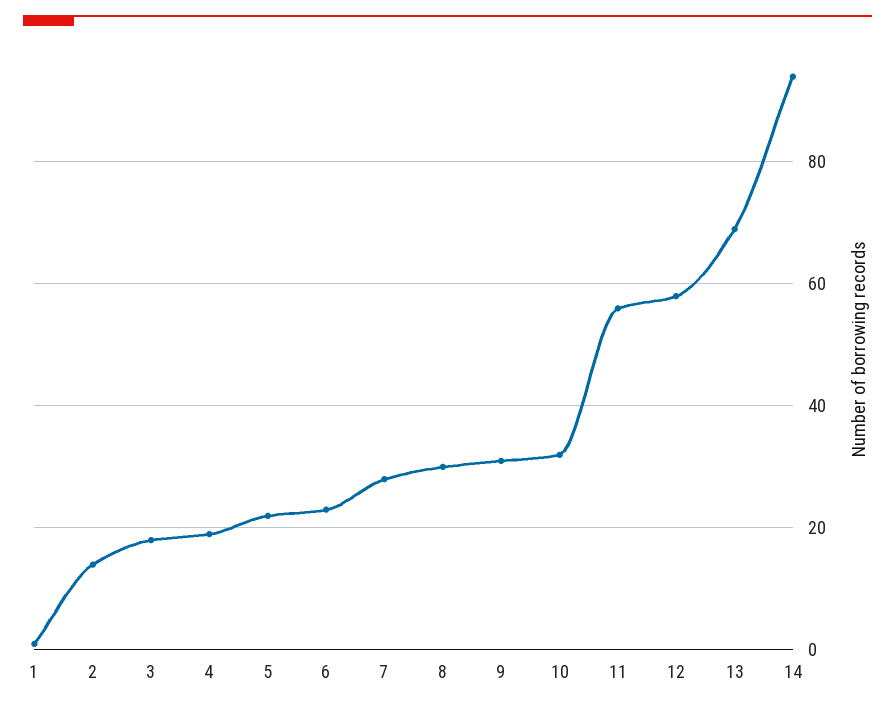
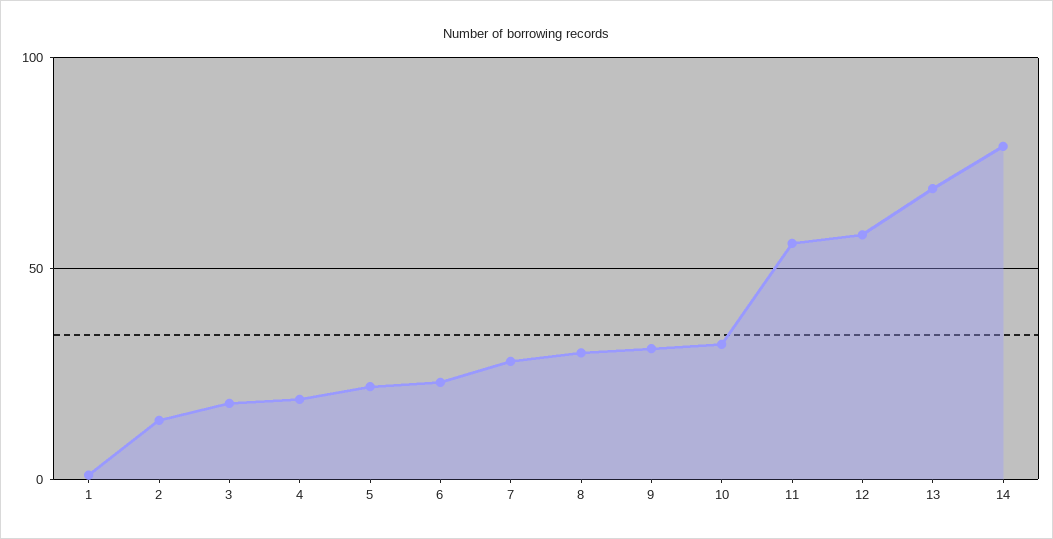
14: 95 -> 80

